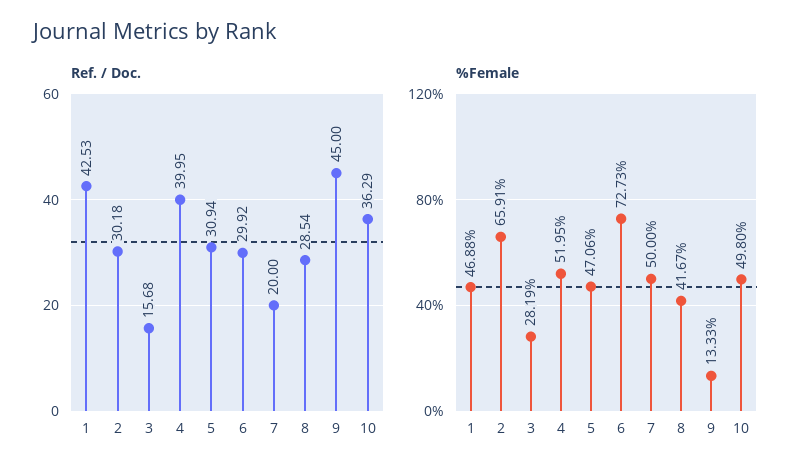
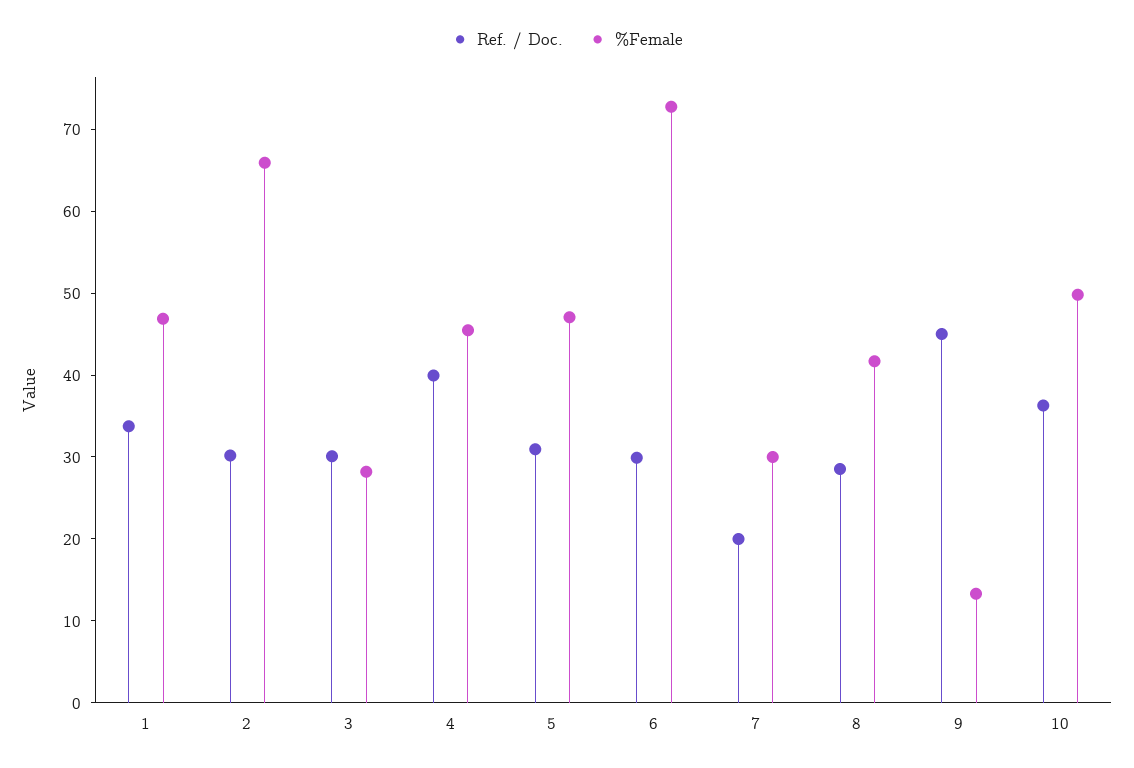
Ref. / Doc., 1: 42.53 -> 34
Ref. / Doc., 3: 15.68 -> 30
%Female, 4: 51.95 -> 46
%Female, 7: 50 -> 30

